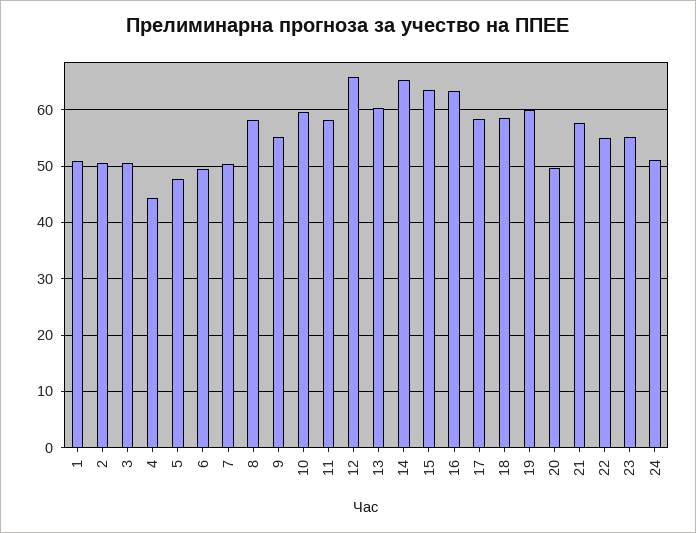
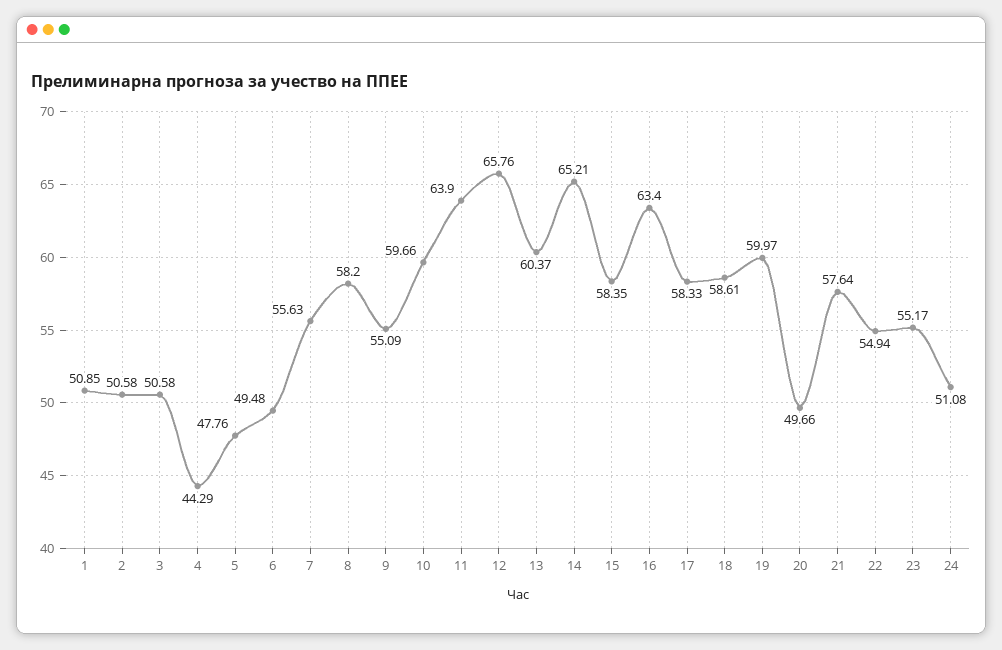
7: 50 -> 55.63
11: 58 -> 63.9
15: 64 -> 58.35

